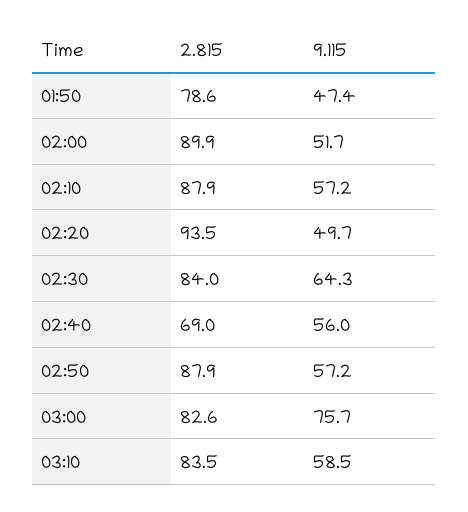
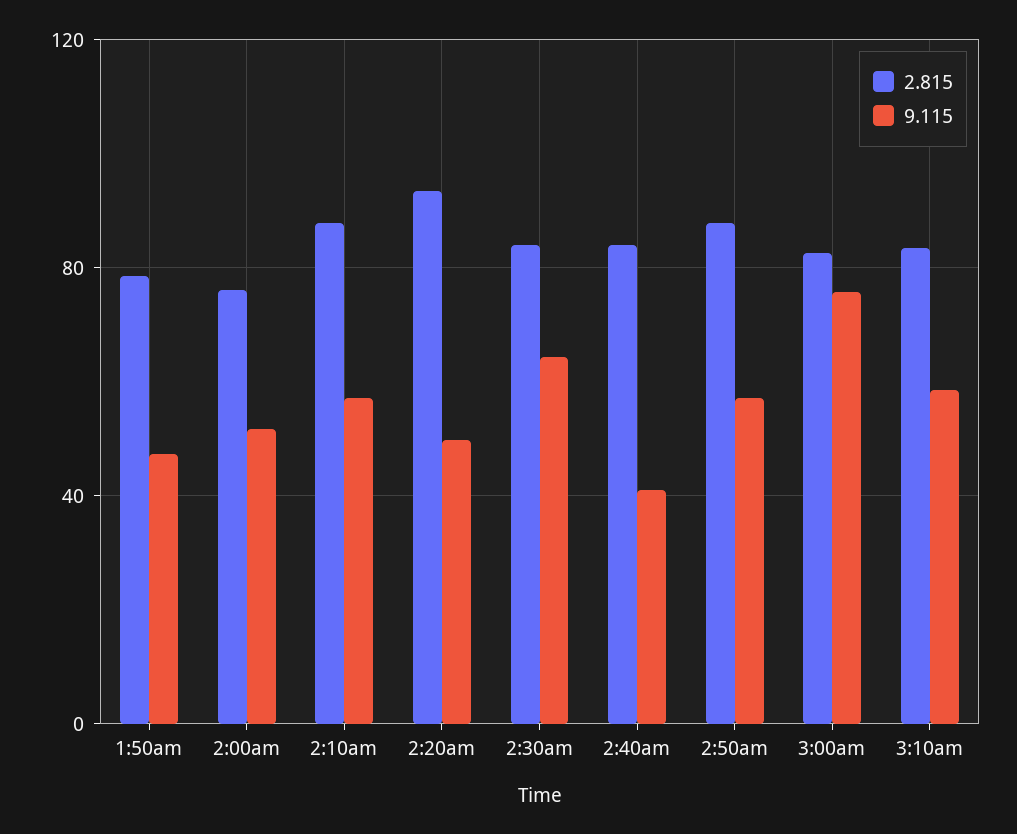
2.815, 02:00: 89.9 -> 75
2.815, 02:40: 69 -> 85
9.115, 02:40: 56 -> 40

